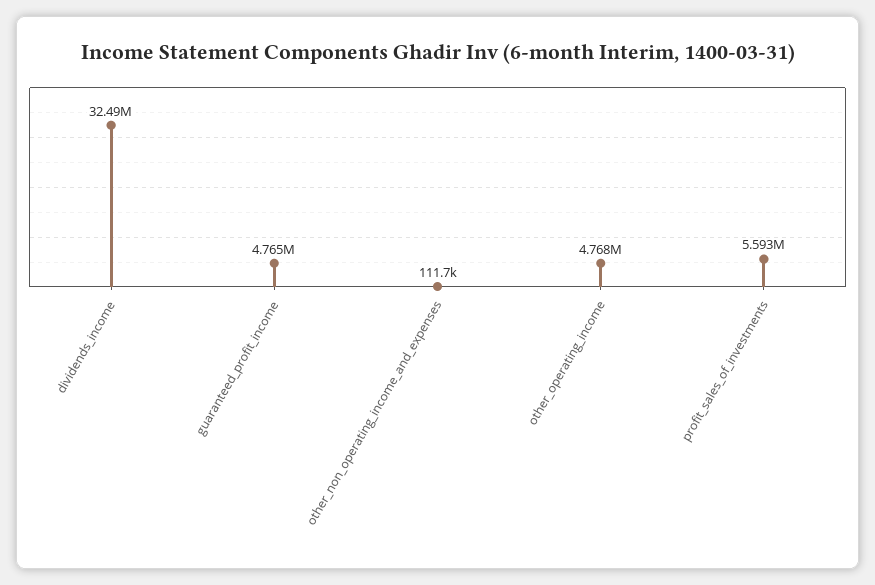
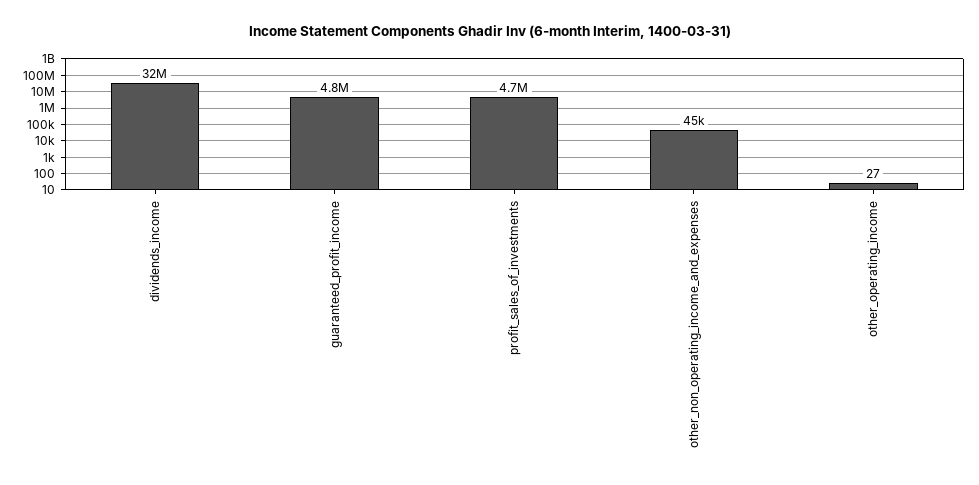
other_non_operating_income_and_expenses: 111700 -> 45000
other_operating_income: 4768000 -> 27
profit_sales_of_investments: 5593000 -> 4700000

